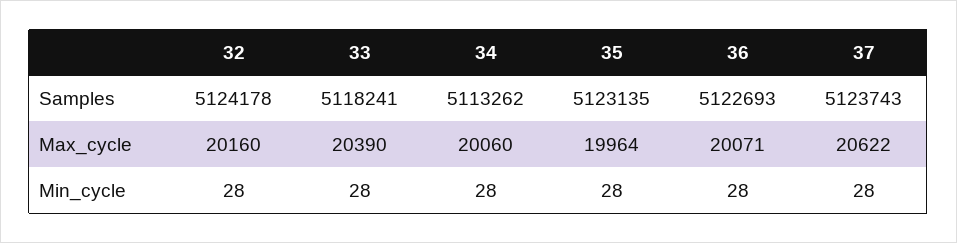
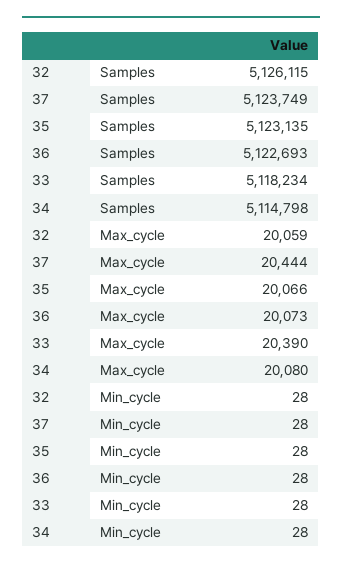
32, Samples: 5124178 -> 5126115
33, Samples: 5118241 -> 5118234
34, Samples: 5113262 -> 5114798
37, Samples: 5123743 -> 5123749
32, Max_cycle: 20160 -> 20059
34, Max_cycle: 20060 -> 20080
35, Max_cycle: 19964 -> 20066
36, Max_cycle: 20071 -> 20073
37, Max_cycle: 20622 -> 20444

